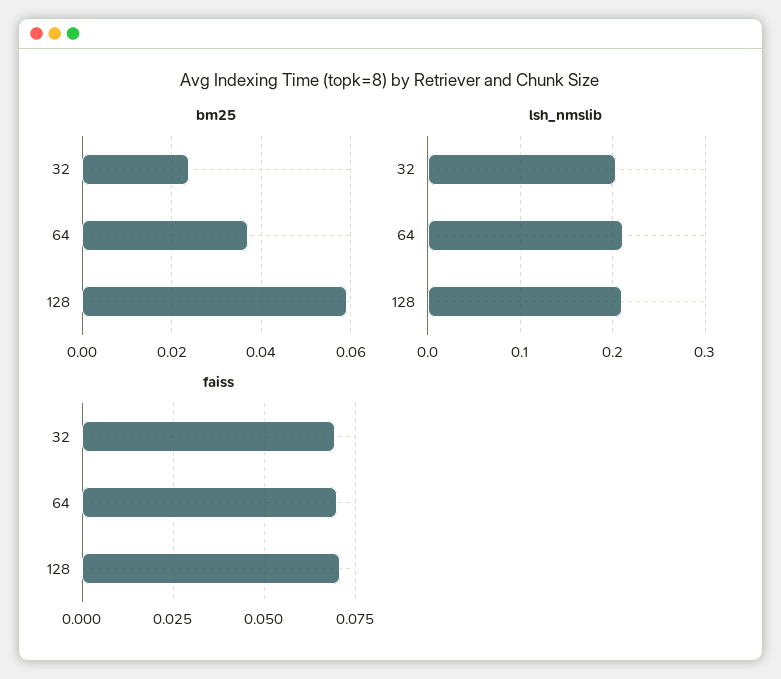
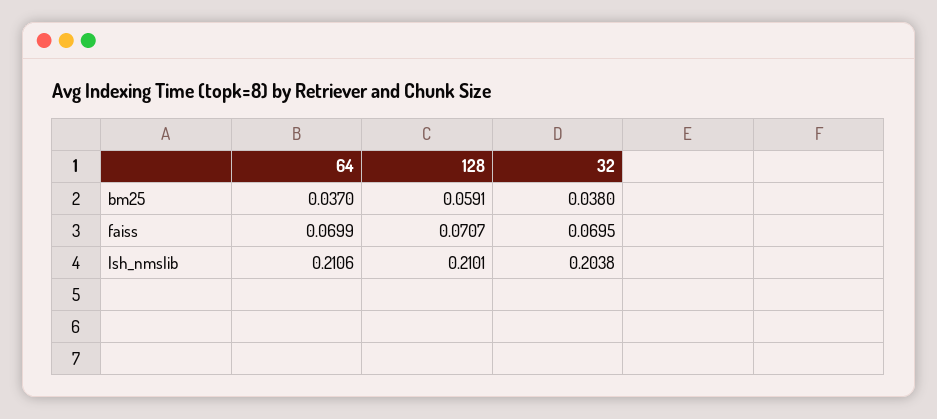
bm25, 32: 0.024 -> 0.038

